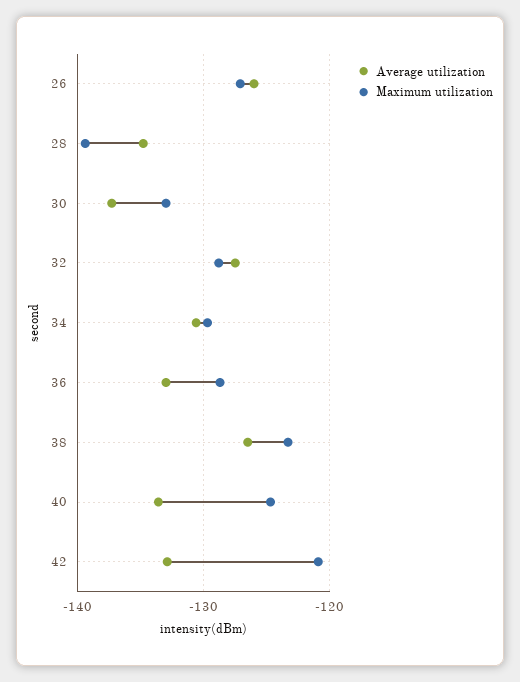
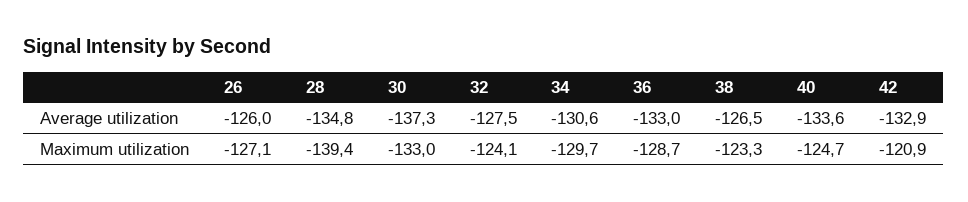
Maximum utilization, 32: -129 -> -124.1

